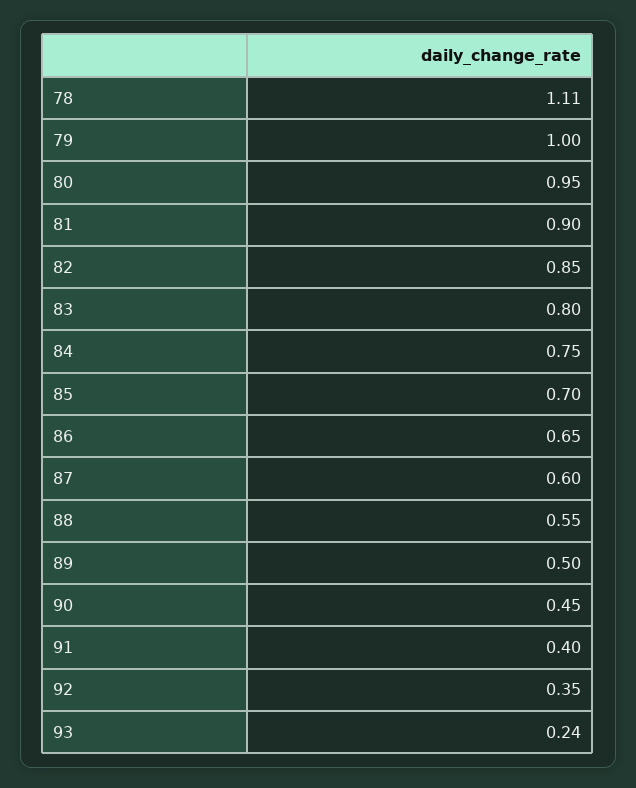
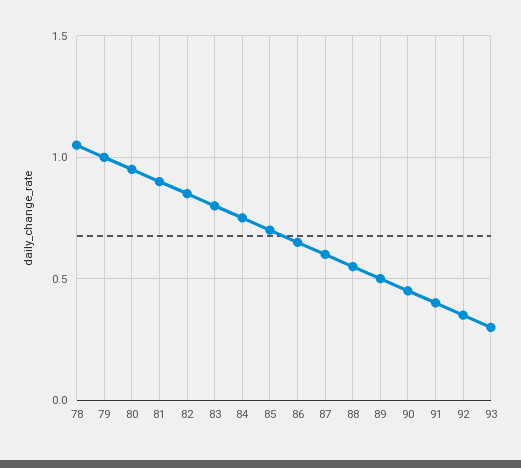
78: 1.11 -> 1.05
93: 0.24 -> 0.3

